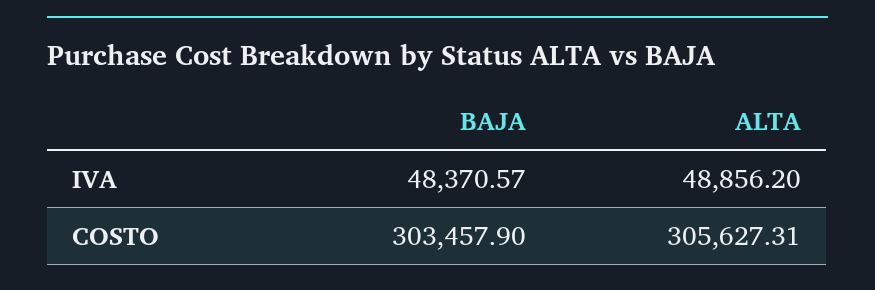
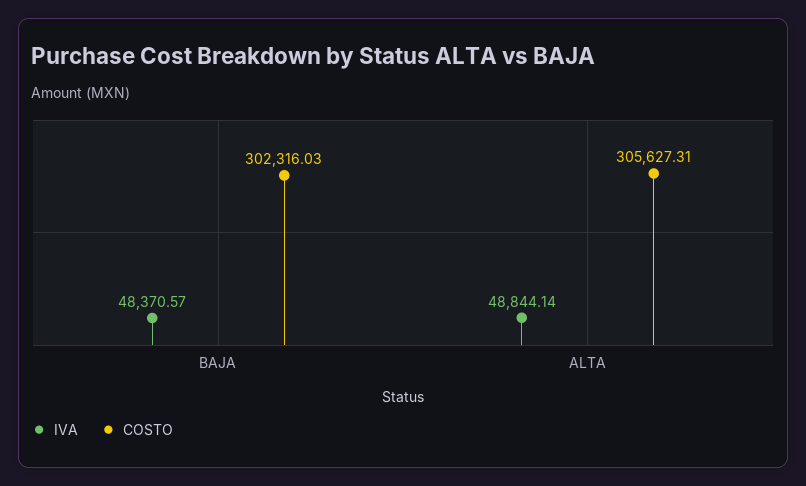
IVA, ALTA: 48856.2 -> 48844.14
COSTO, BAJA: 303457.9 -> 302316.03

